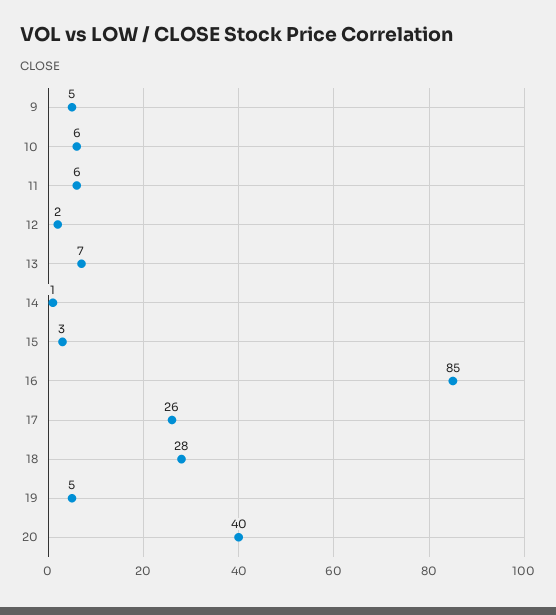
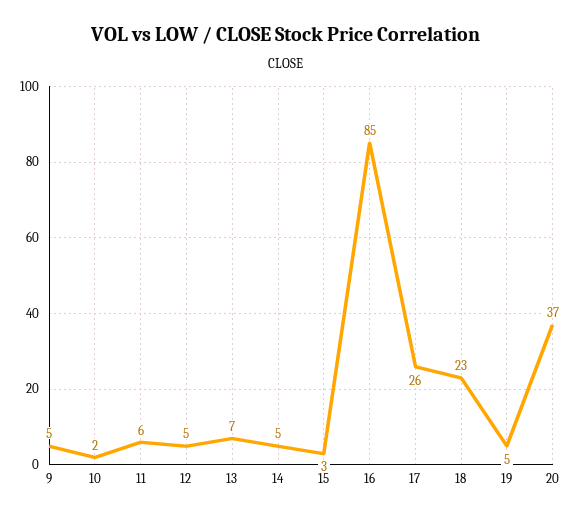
10: 6 -> 2
12: 2 -> 5
14: 1 -> 5
18: 28 -> 23
20: 40 -> 37

